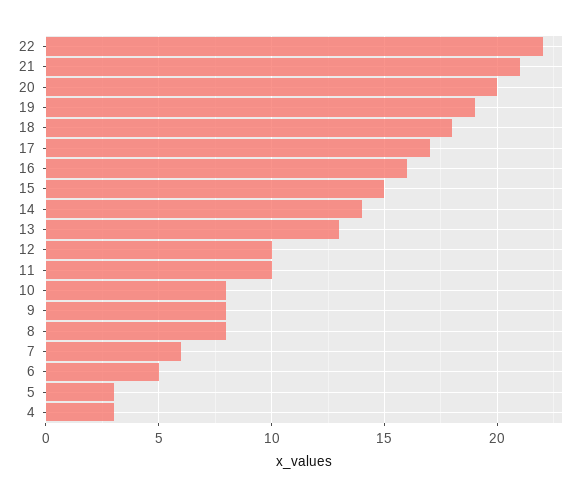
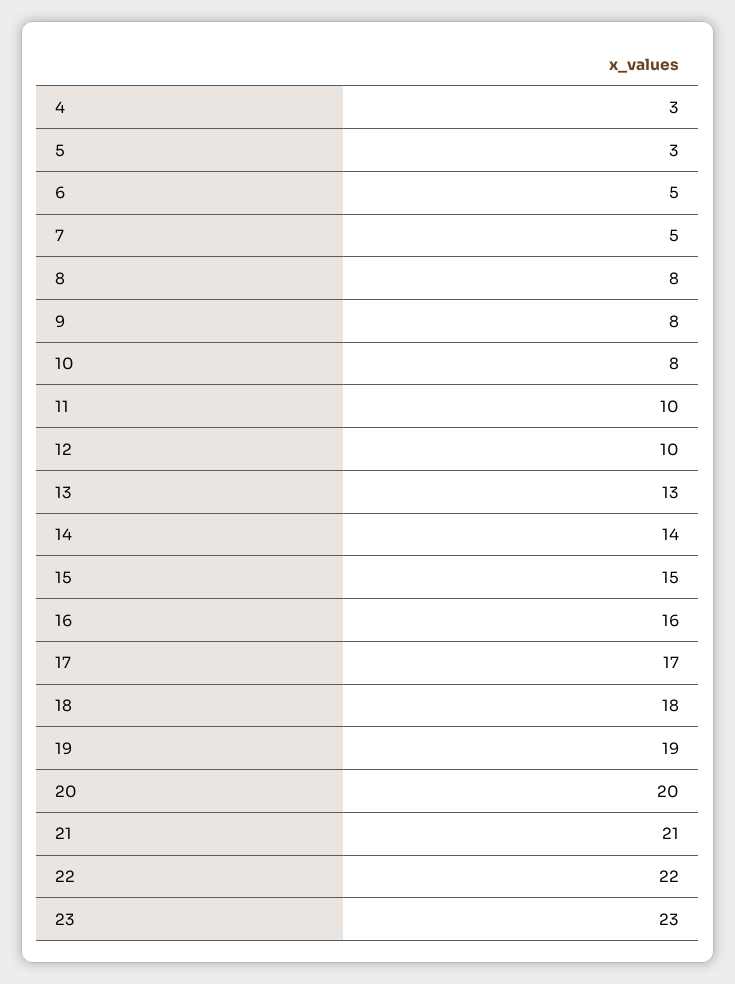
7: 6 -> 5
23: none -> 23

